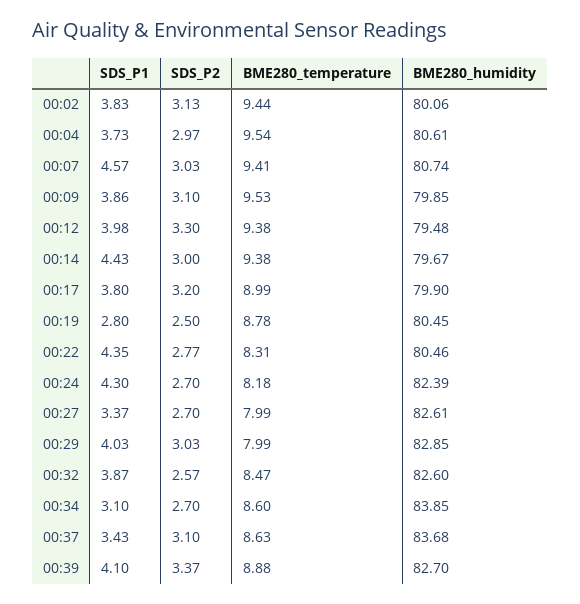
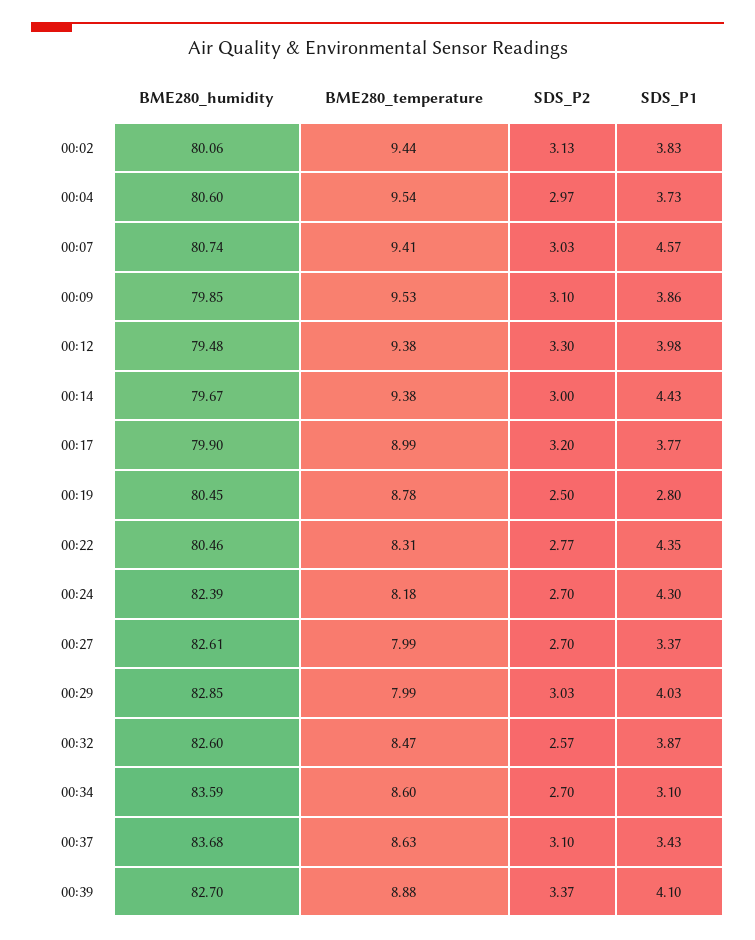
BME280_humidity, 00:04: 80.61 -> 80.6
SDS_P1, 00:17: 3.8 -> 3.77
BME280_humidity, 00:34: 83.85 -> 83.59

